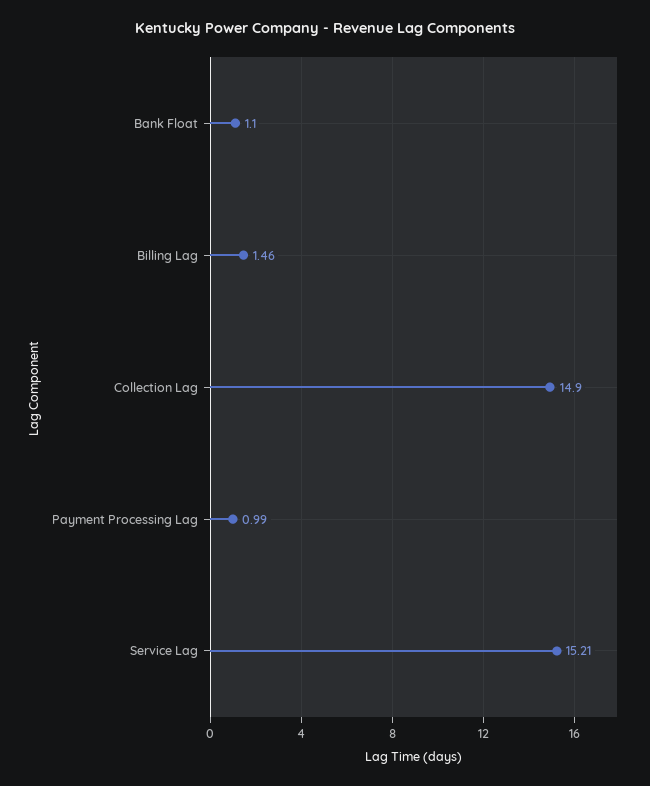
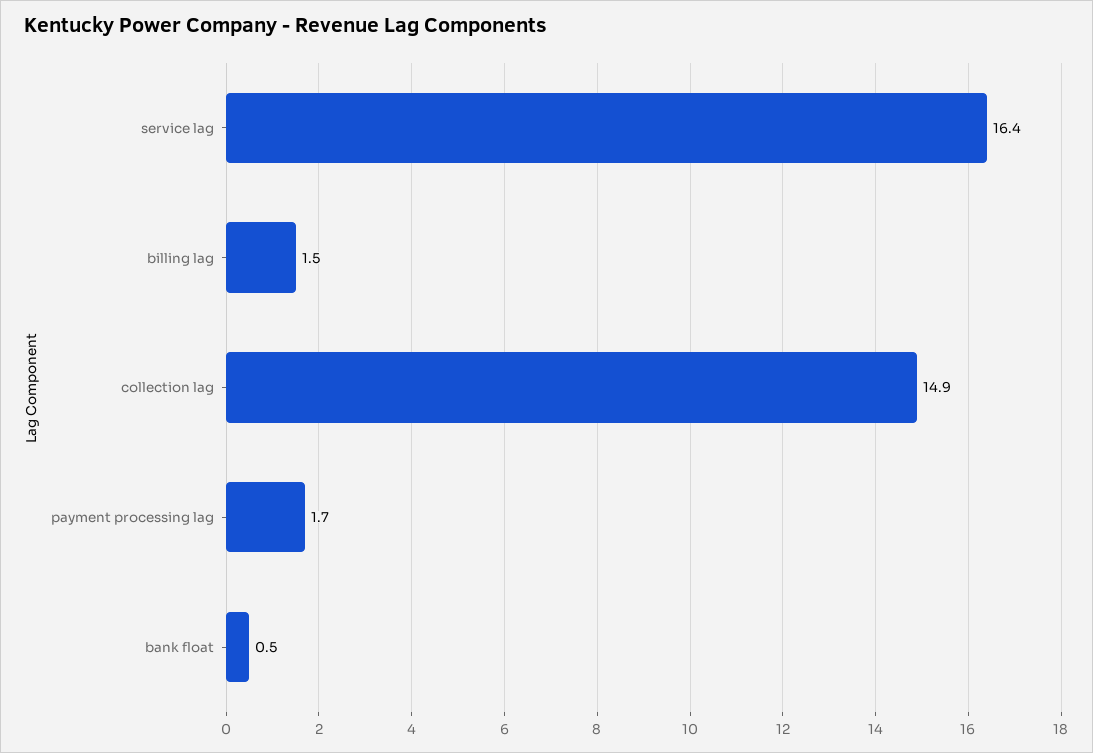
Bank Float: 1.1 -> 0.5
Payment Processing Lag: 0.99 -> 1.7
Service Lag: 15.21 -> 16.4

